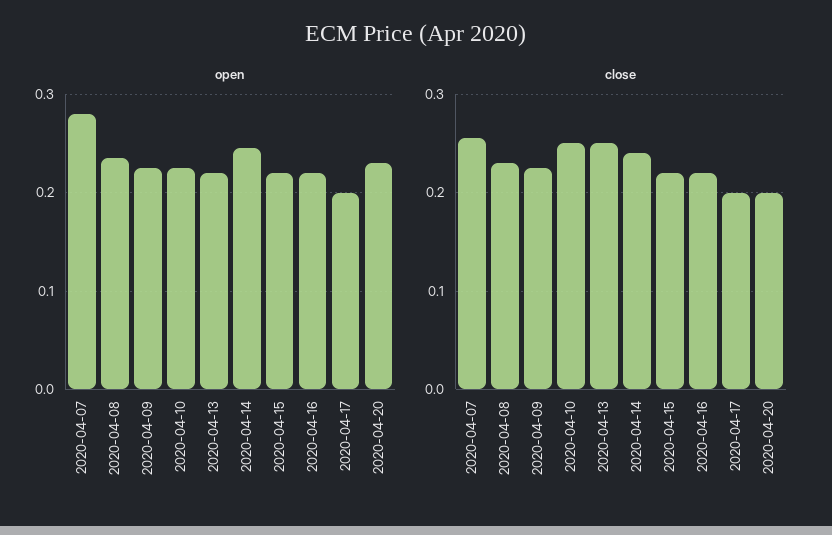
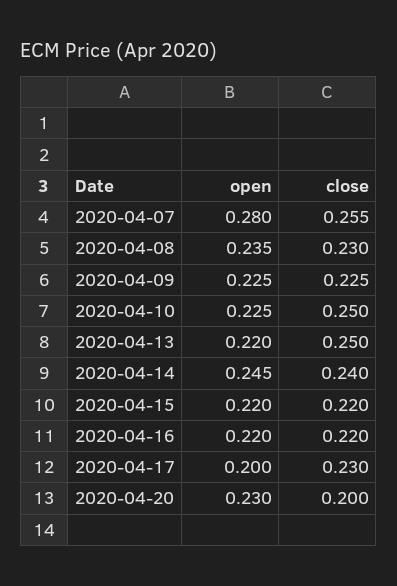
close, 2020-04-17: 0.2 -> 0.23

